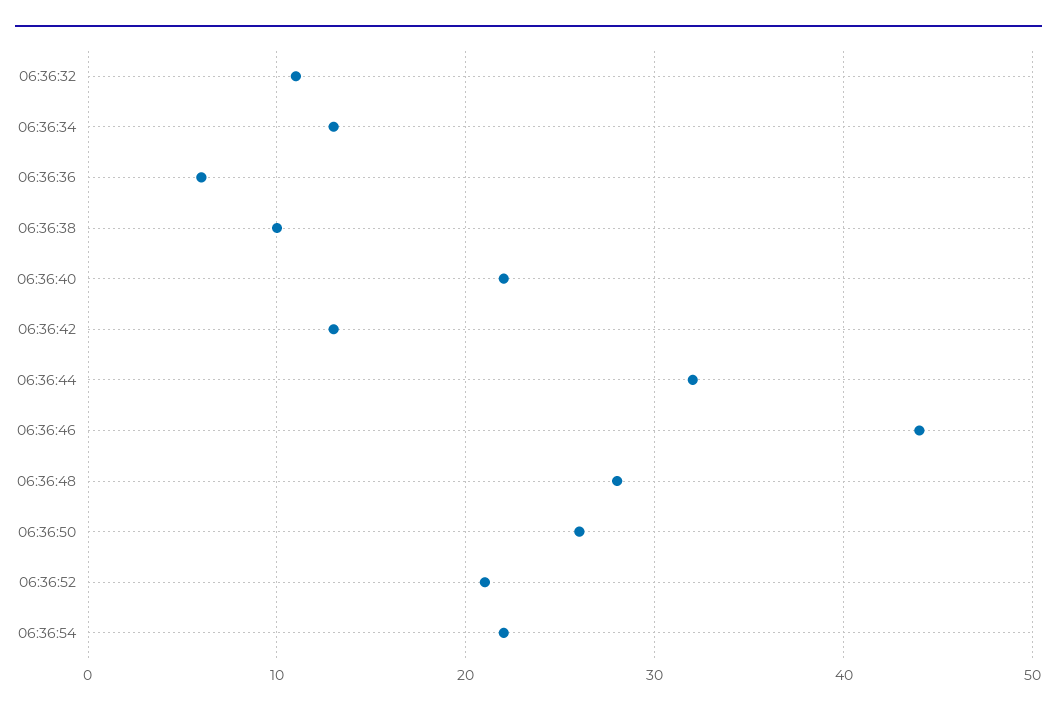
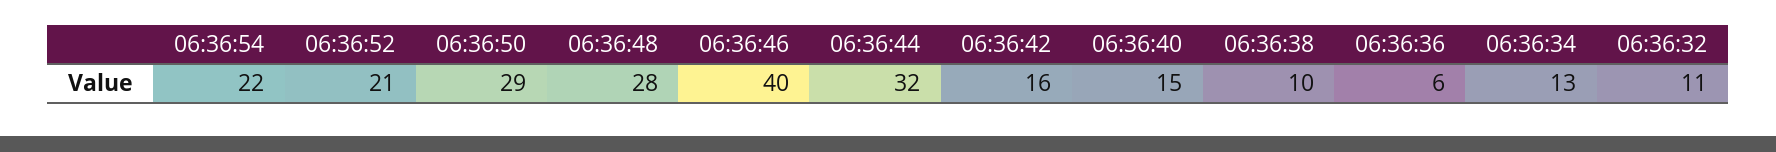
06:36:40: 22 -> 15
06:36:42: 13 -> 16
06:36:46: 44 -> 40
06:36:50: 26 -> 29

